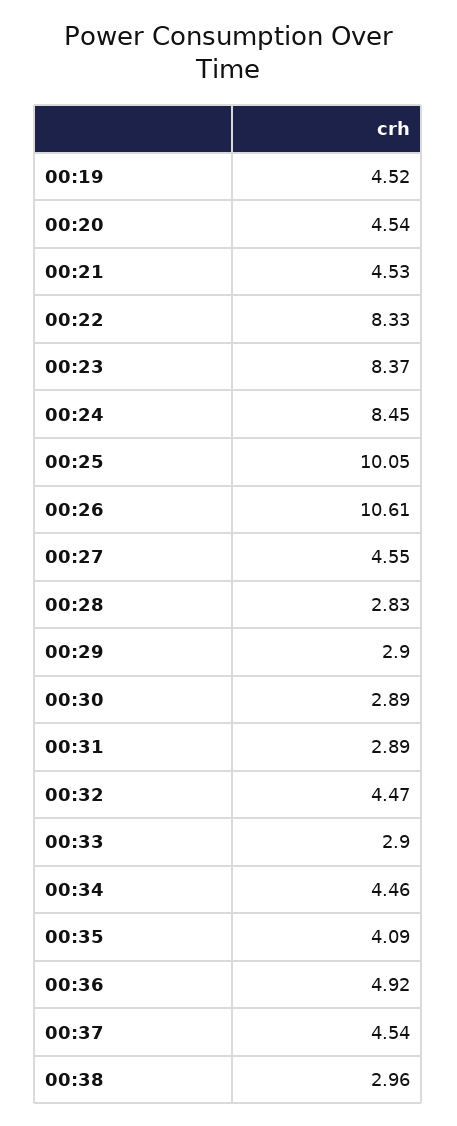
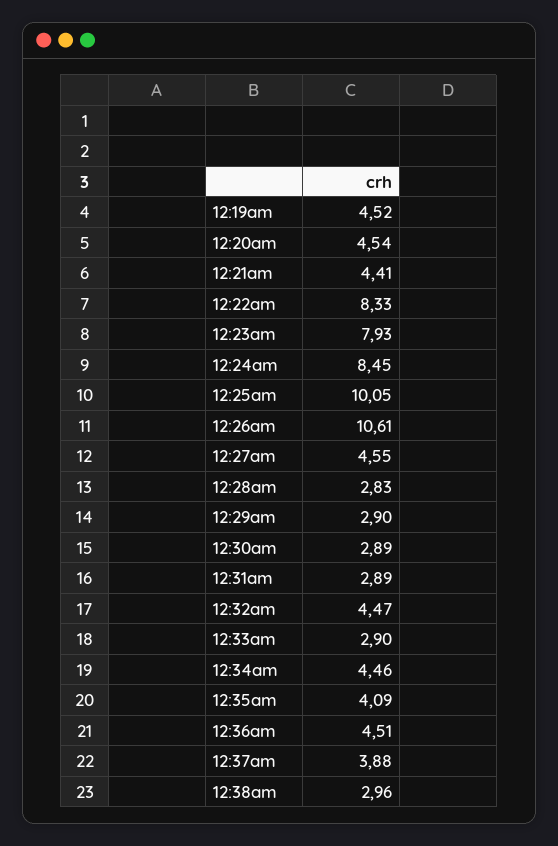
00:21: 4.53 -> 4.41
00:23: 8.37 -> 7.93
00:36: 4.92 -> 4.51
00:37: 4.54 -> 3.88

